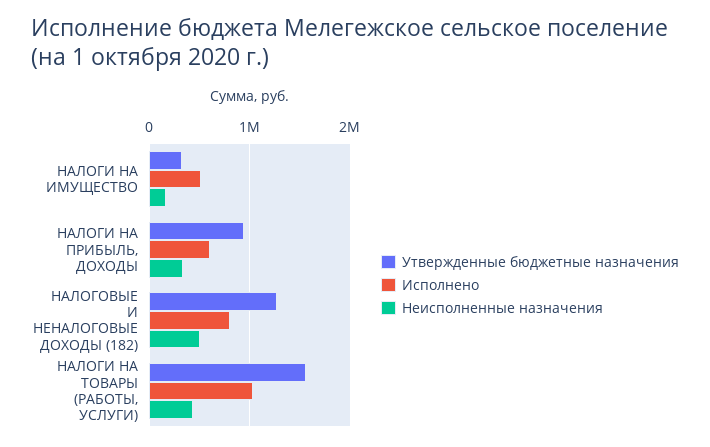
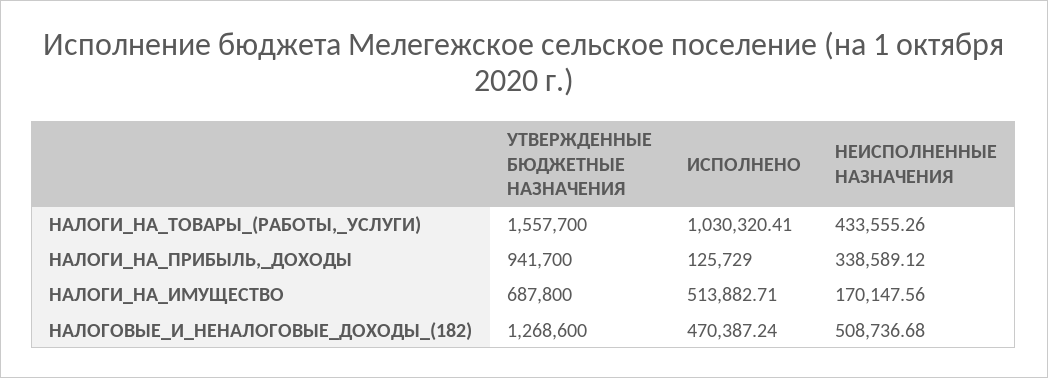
Утвержденные бюджетные назначения, НАЛОГИ НА ИМУЩЕСТВО: 300000 -> 687800
Исполнено, НАЛОГИ НА ПРИБЫЛЬ, ДОХОДЫ: 600000 -> 125729
Исполнено, НАЛОГОВЫЕ И НЕНАЛОГОВЫЕ ДОХОДЫ (182): 800000 -> 470387.24

